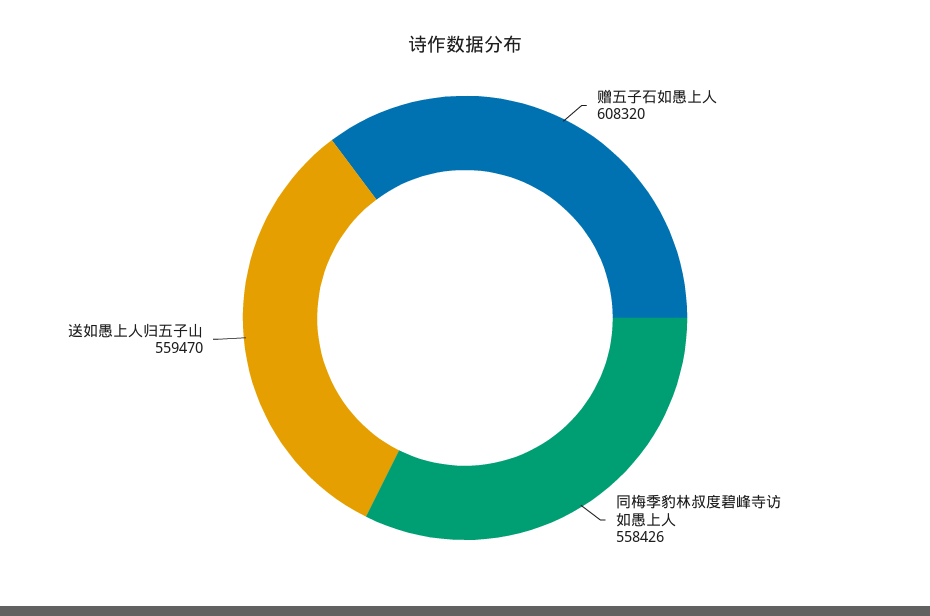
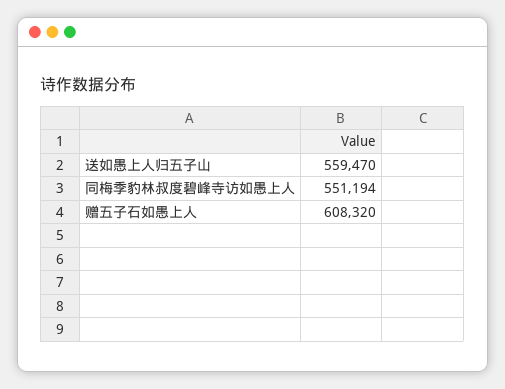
同梅季豹林叔度碧峰寺访如愚上人: 558426 -> 551194

